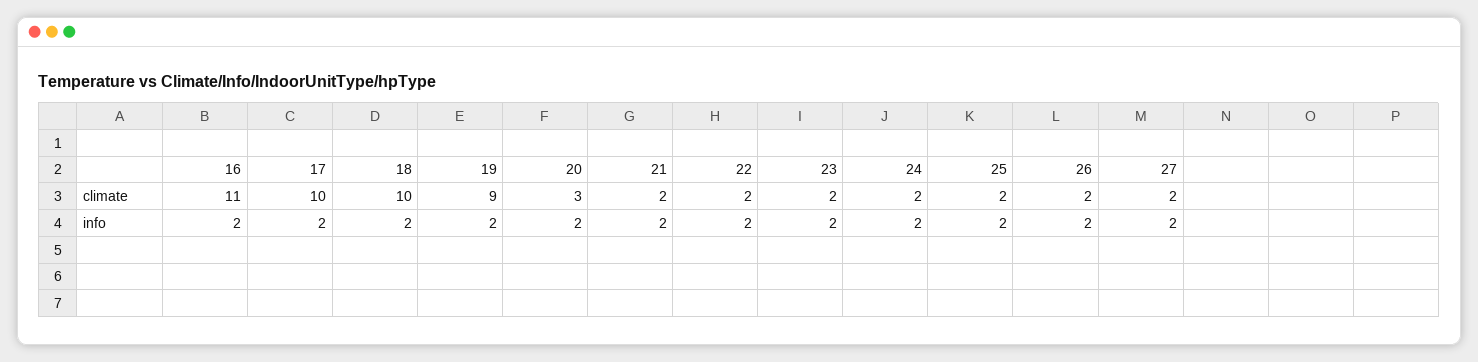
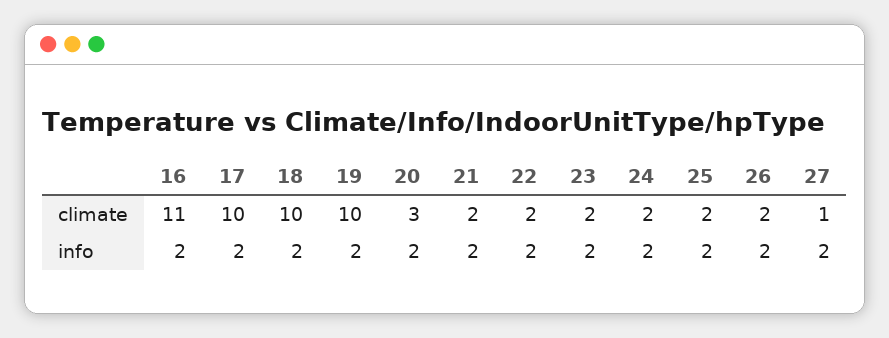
19, climate: 9 -> 10
27, climate: 2 -> 1

